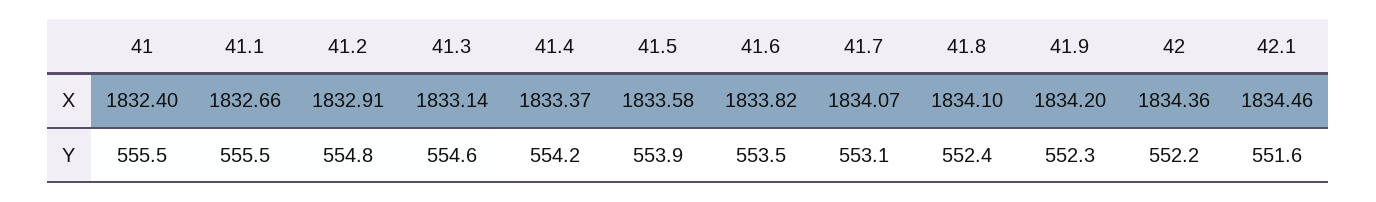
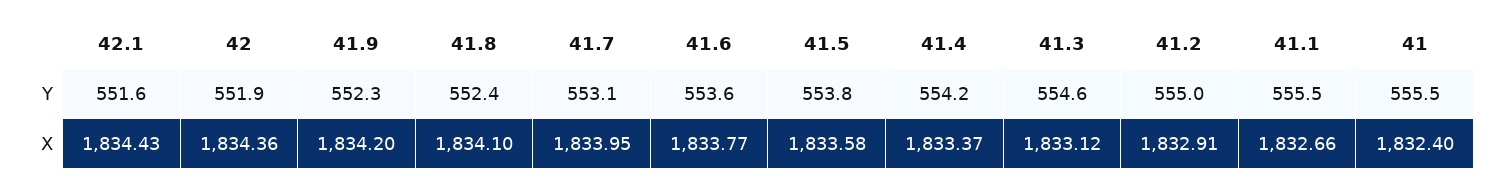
41.3, X: 1833.14 -> 1833.12
41.6, X: 1833.82 -> 1833.77
41.7, X: 1834.07 -> 1833.95
42.1, X: 1834.46 -> 1834.43
41.2, Y: 554.8 -> 555
41.5, Y: 553.9 -> 553.8
41.6, Y: 553.5 -> 553.6
42, Y: 552.2 -> 551.9

